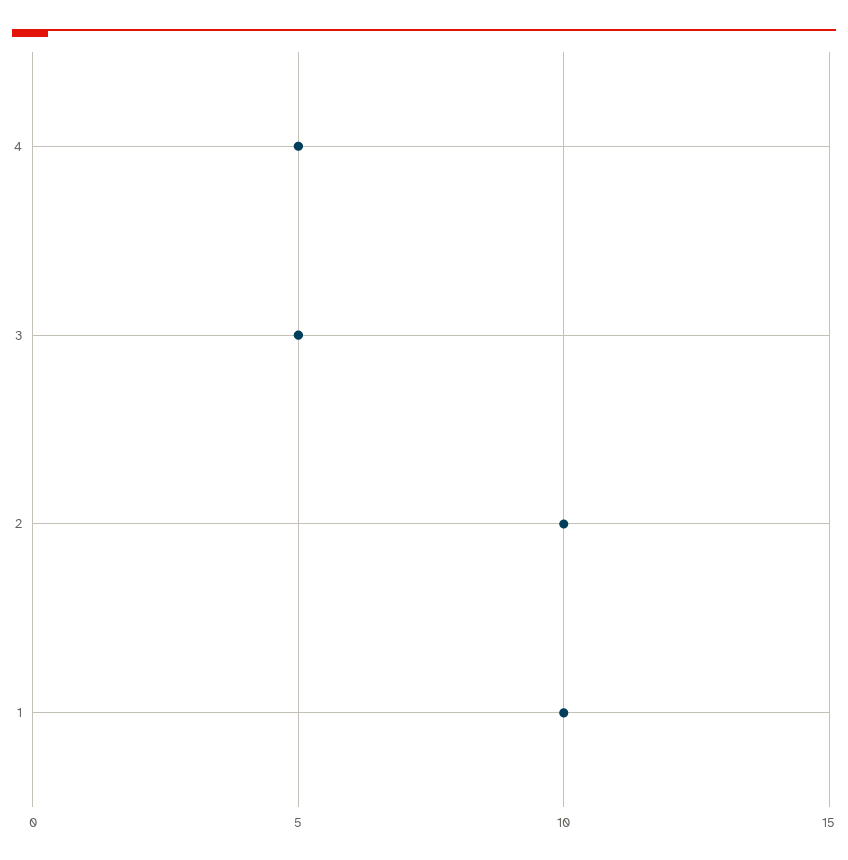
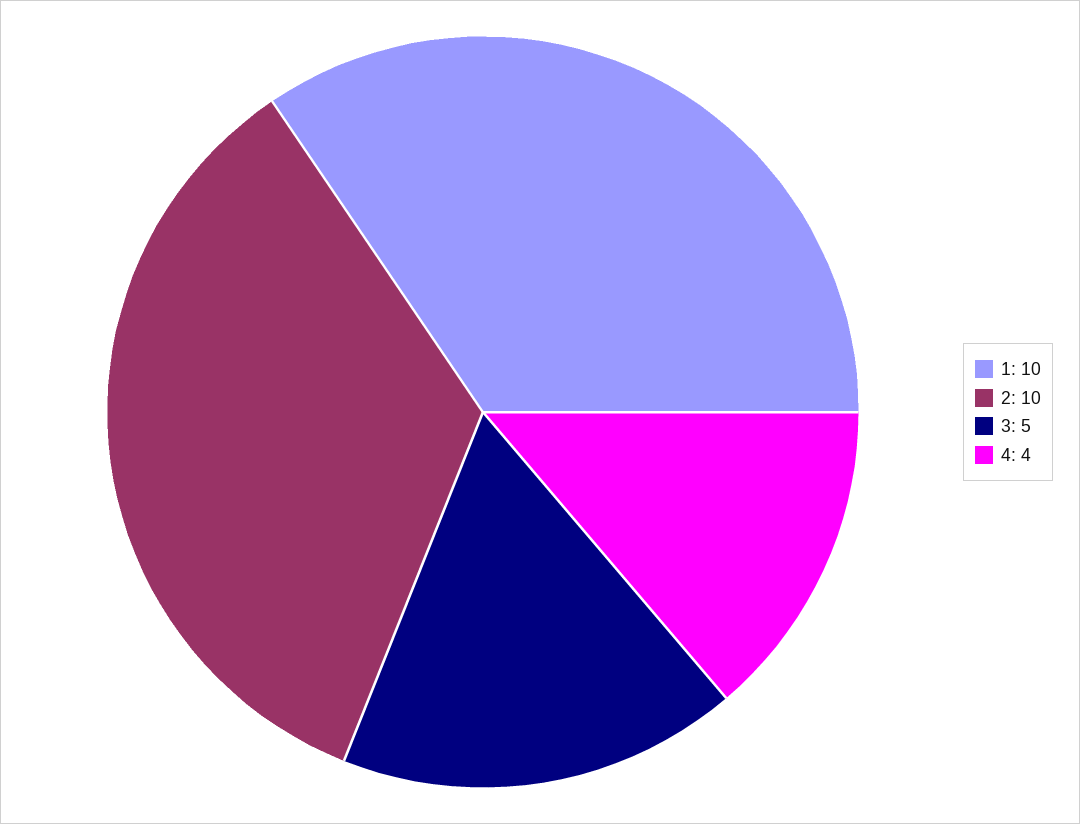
4: 5 -> 4

